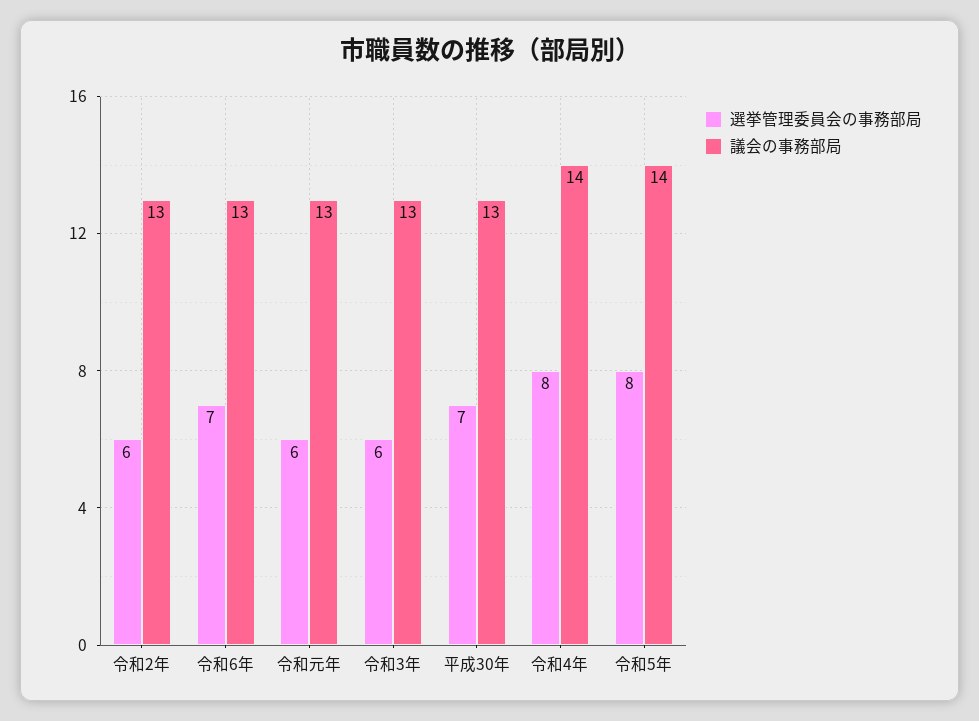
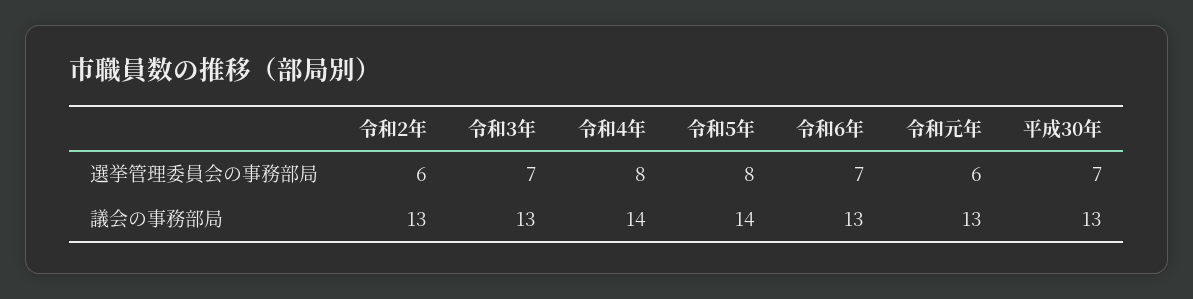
選挙管理委員会の事務部局, 令和3年: 6 -> 7

